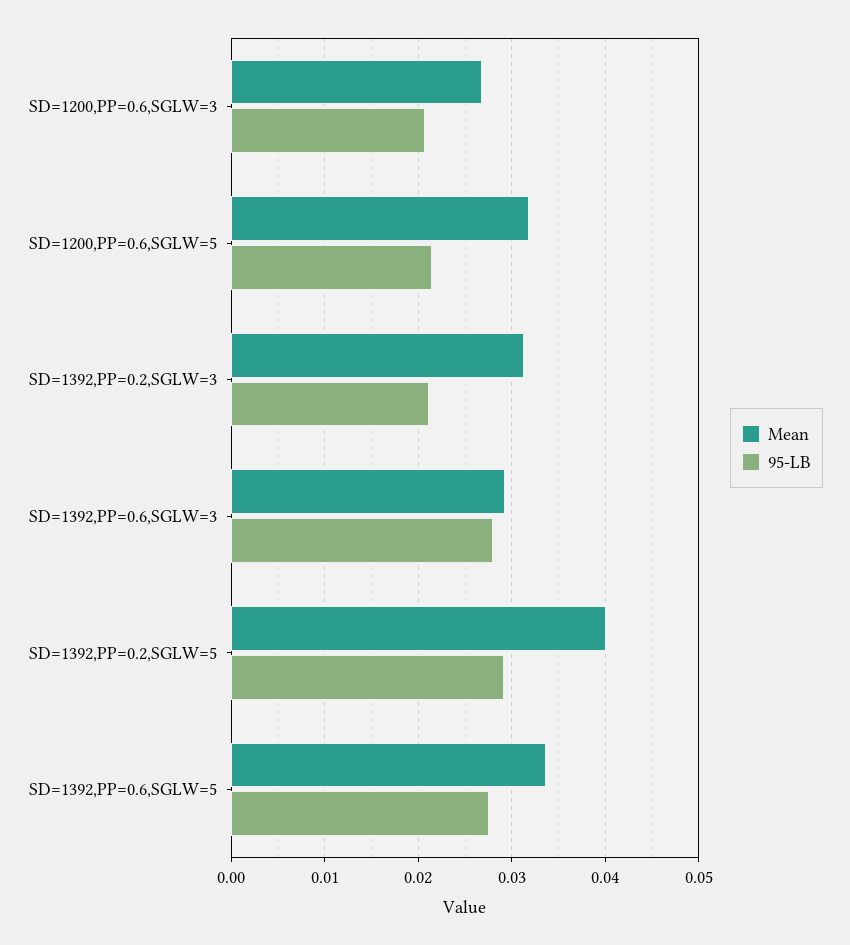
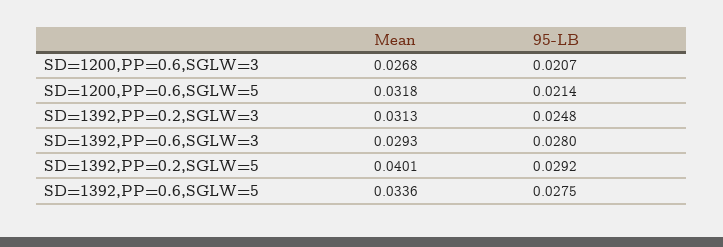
95-LB, SD=1392,PP=0.2,SGLW=3: 0.021 -> 0.0248

